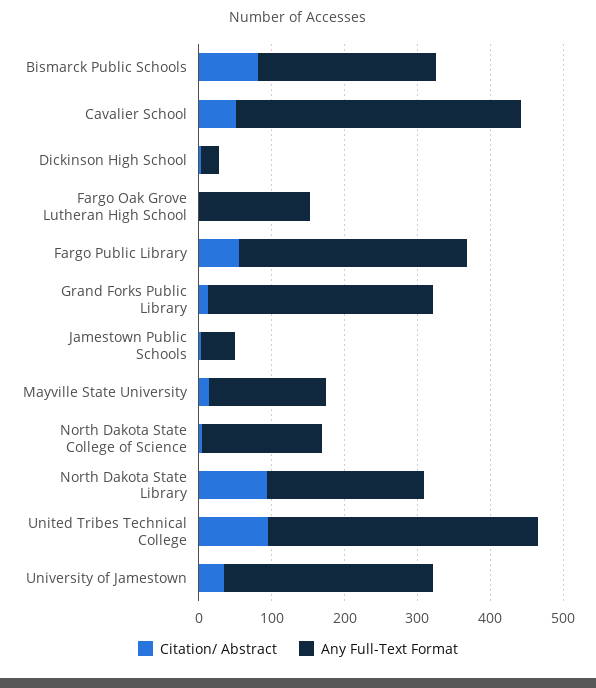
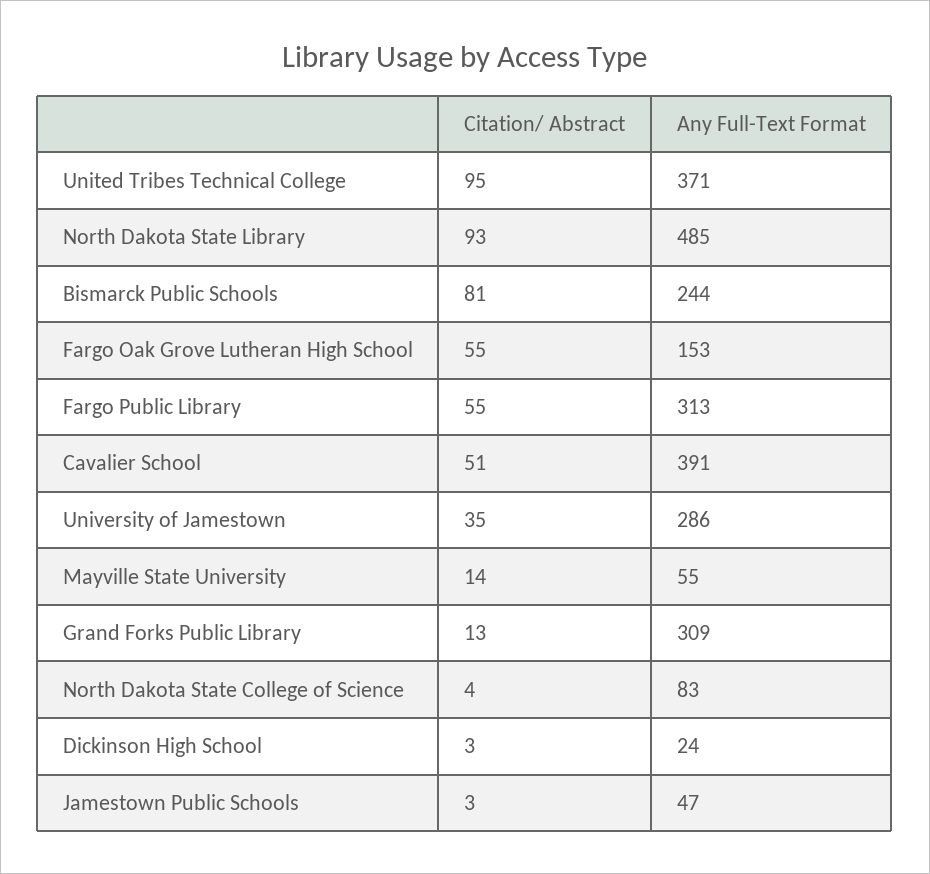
Citation/ Abstract, Fargo Oak Grove Lutheran High School: 0 -> 55
Any Full-Text Format, Mayville State University: 160 -> 55
Any Full-Text Format, North Dakota State College of Science: 160 -> 83
Any Full-Text Format, North Dakota State Library: 220 -> 485

